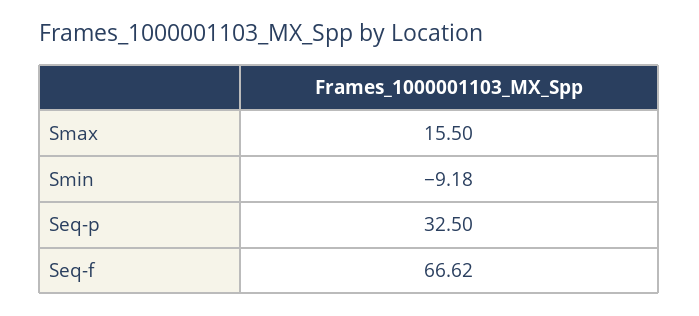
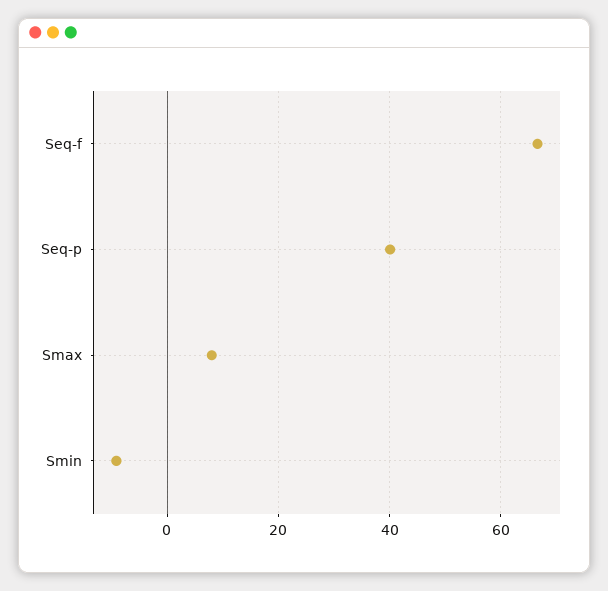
Smax: 15.5 -> 8
Seq-p: 32.5 -> 40

